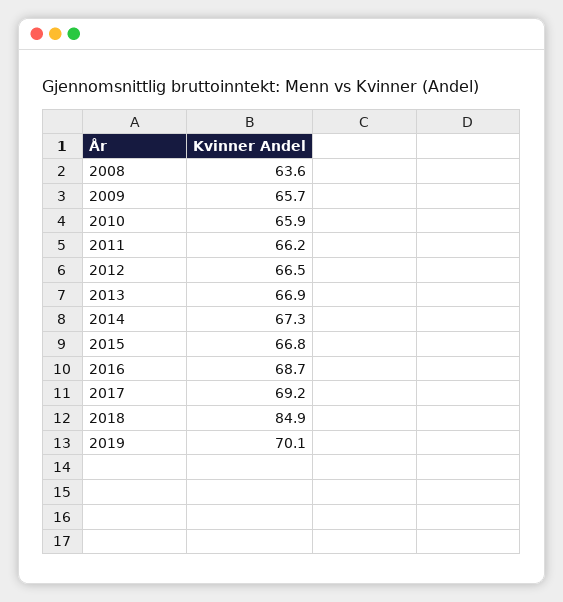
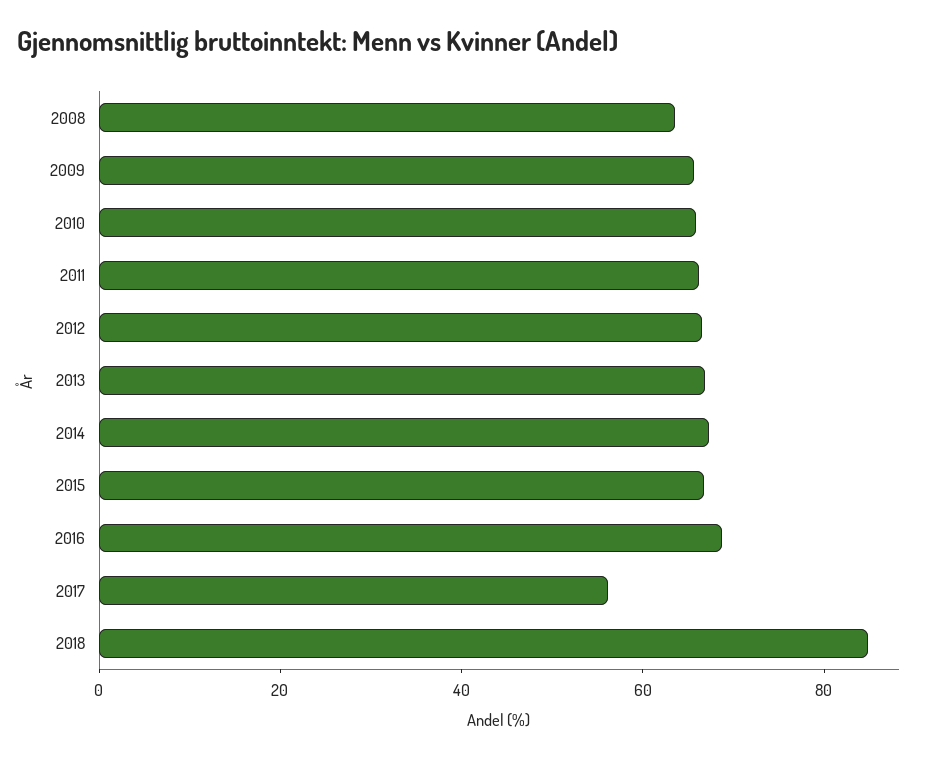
2017: 69.2 -> 55
2019: 70.1 -> none

